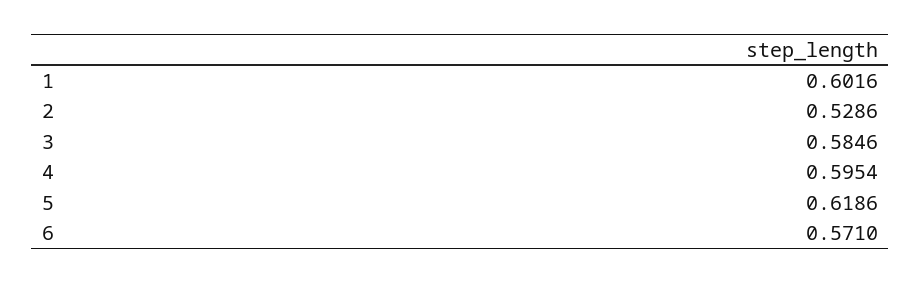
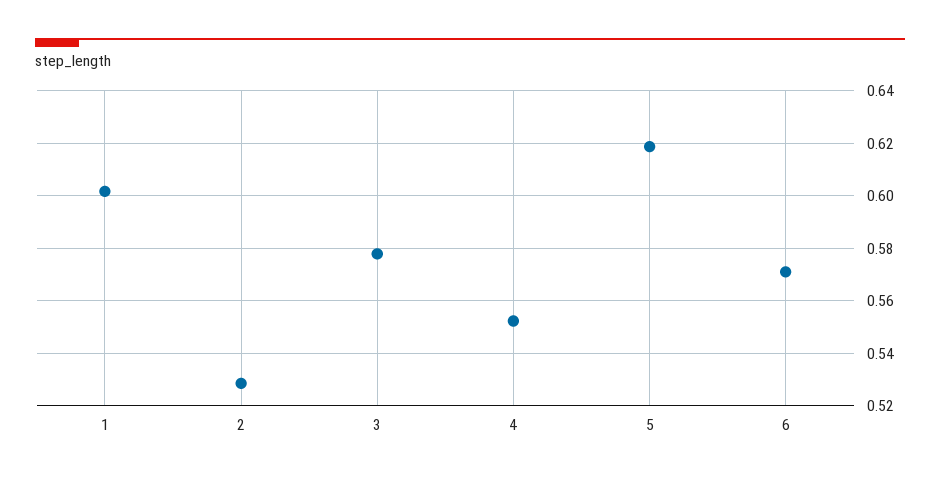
3: 0.5846 -> 0.5775
4: 0.5954 -> 0.5525

